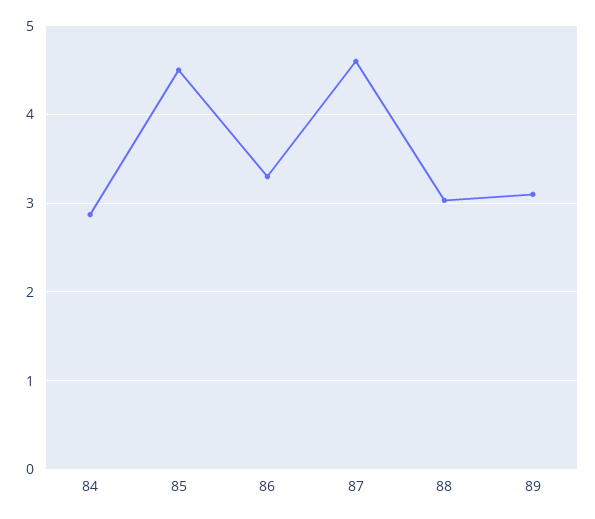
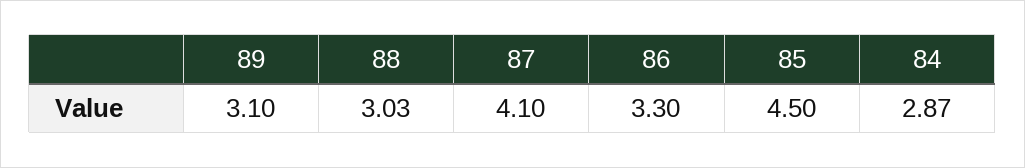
87: 4.6 -> 4.1

